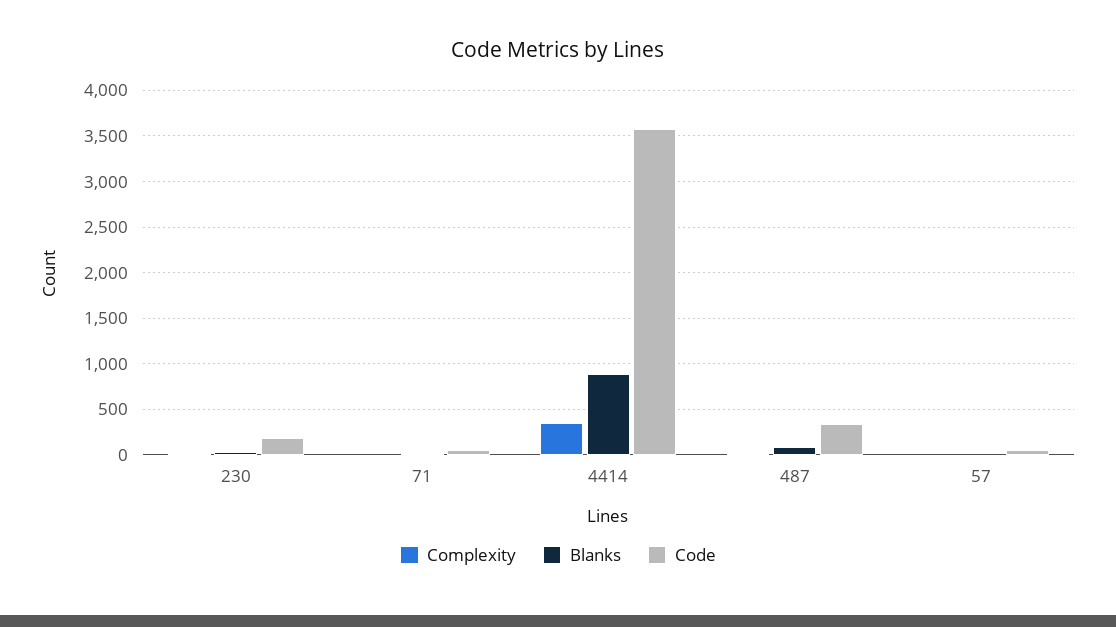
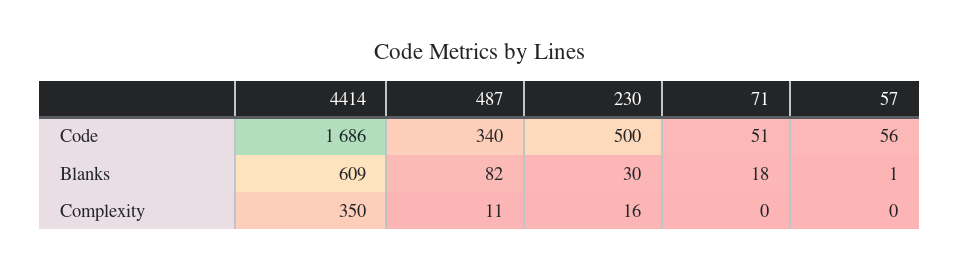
Code, 230: 200 -> 500
Blanks, 4414: 900 -> 609
Code, 4414: 3600 -> 1686

